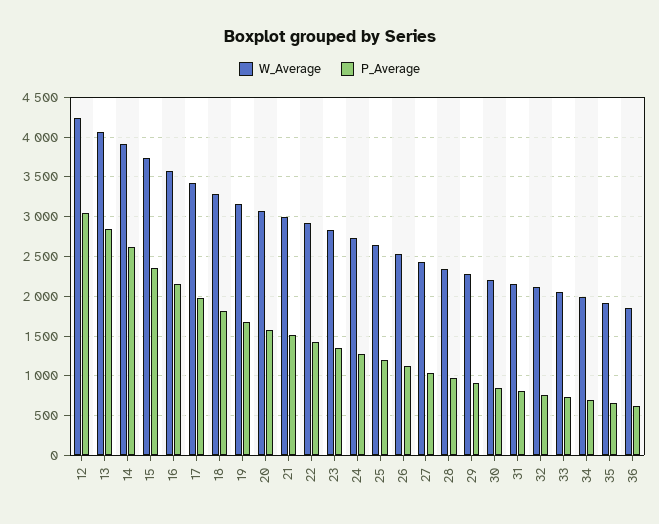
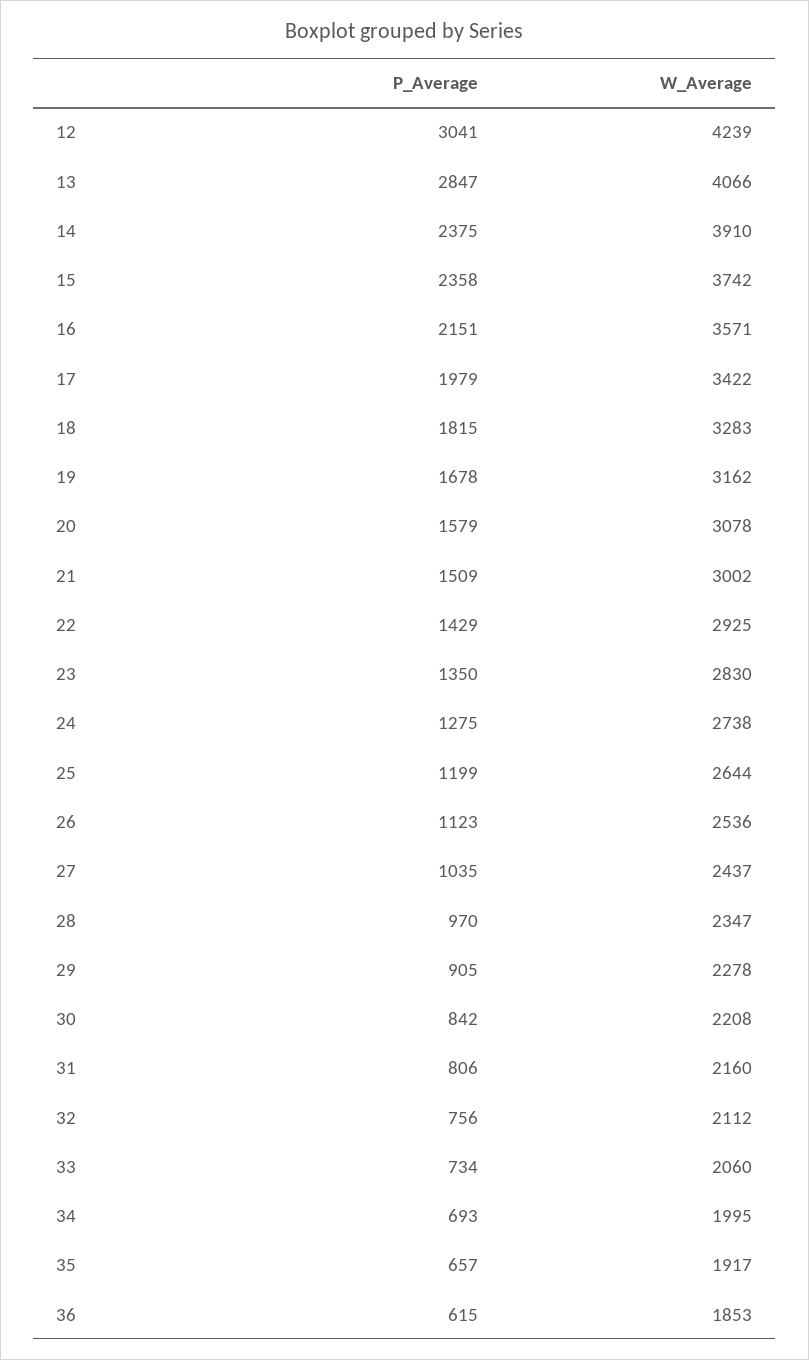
P_Average, 14: 2600 -> 2375

